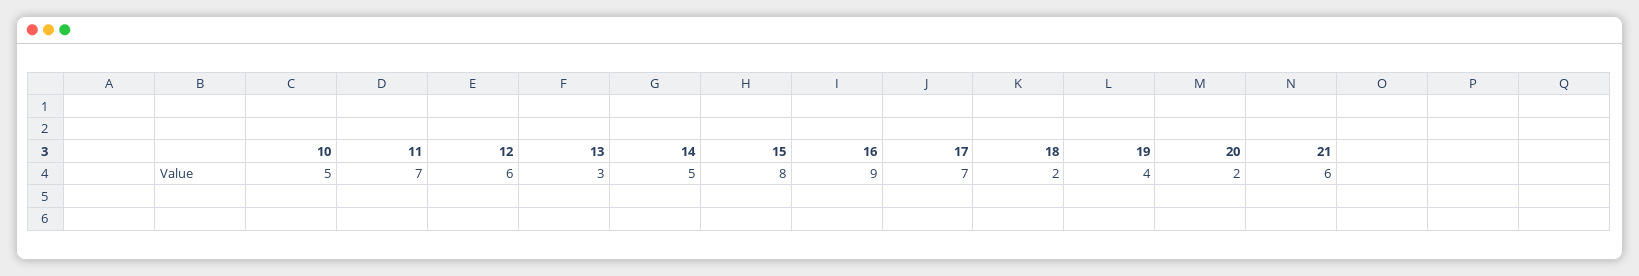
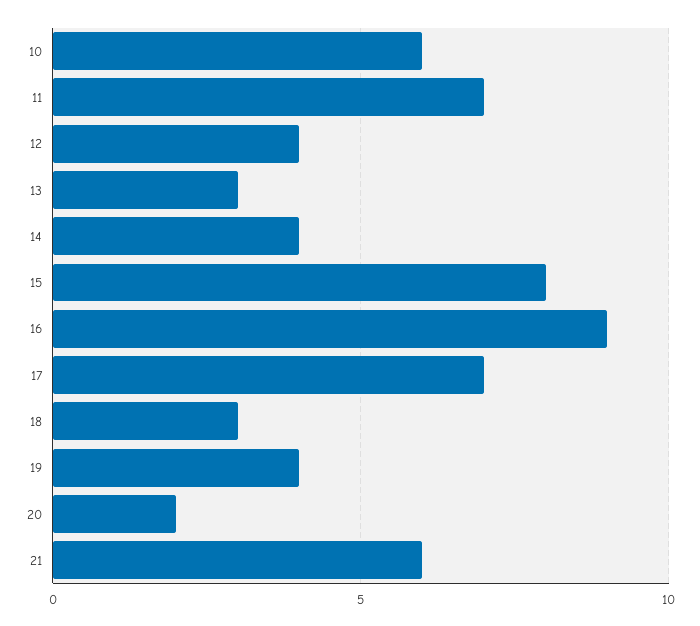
10: 5 -> 6
12: 6 -> 4
14: 5 -> 4
18: 2 -> 3

